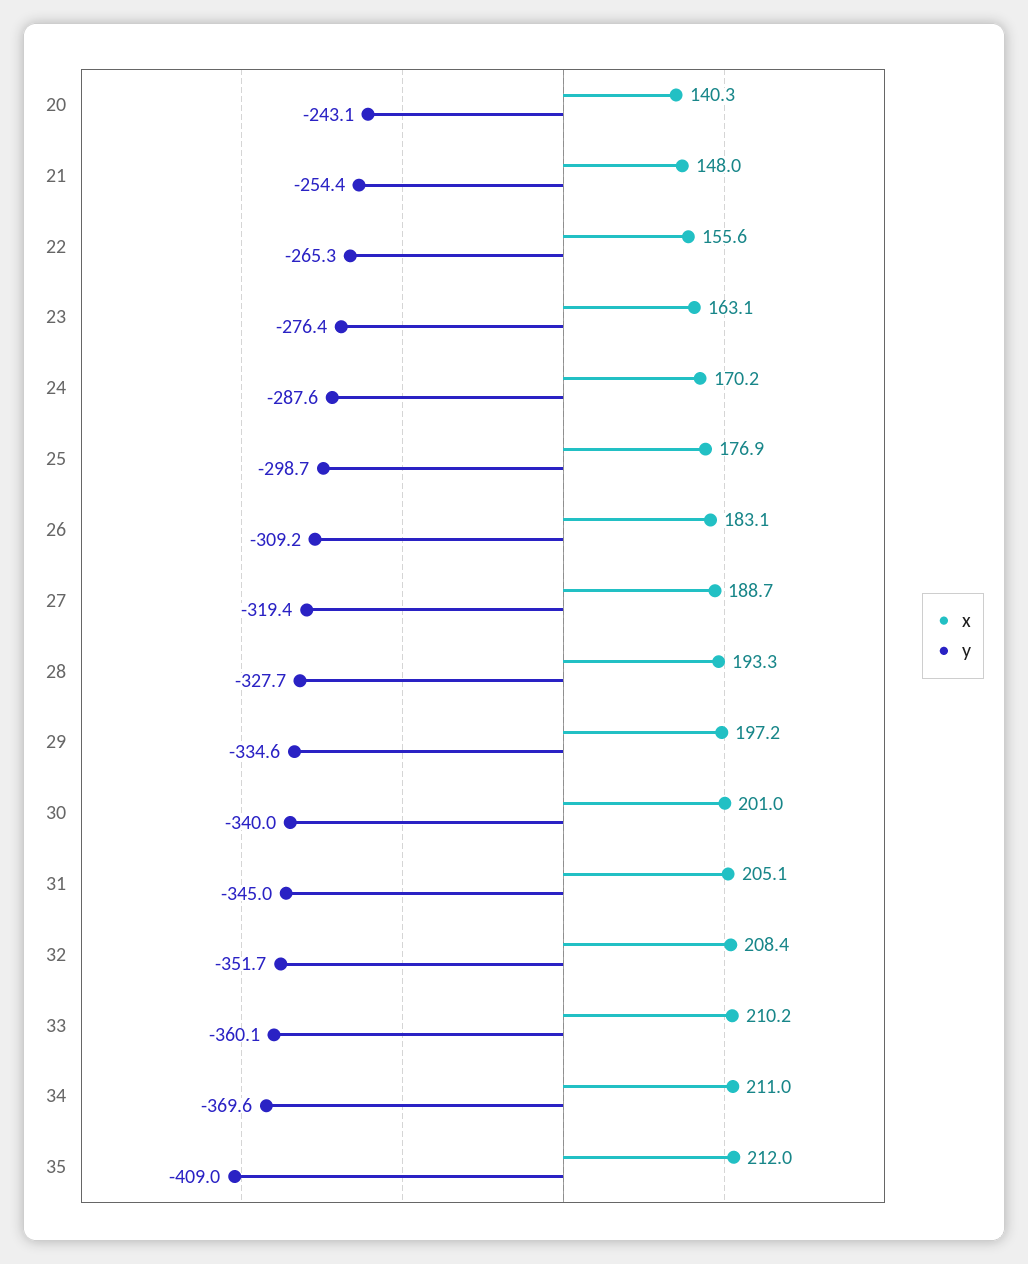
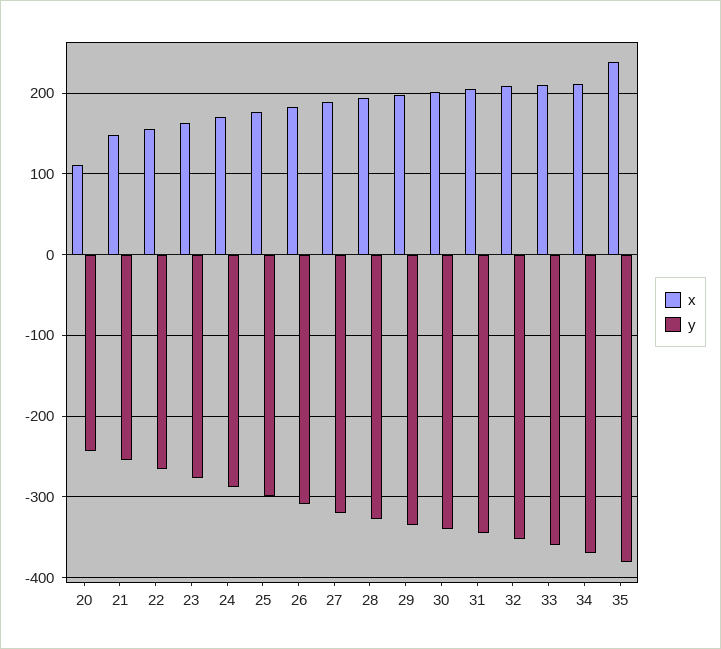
x, 20: 140.3 -> 110
x, 35: 212 -> 240
y, 35: -409 -> -380

